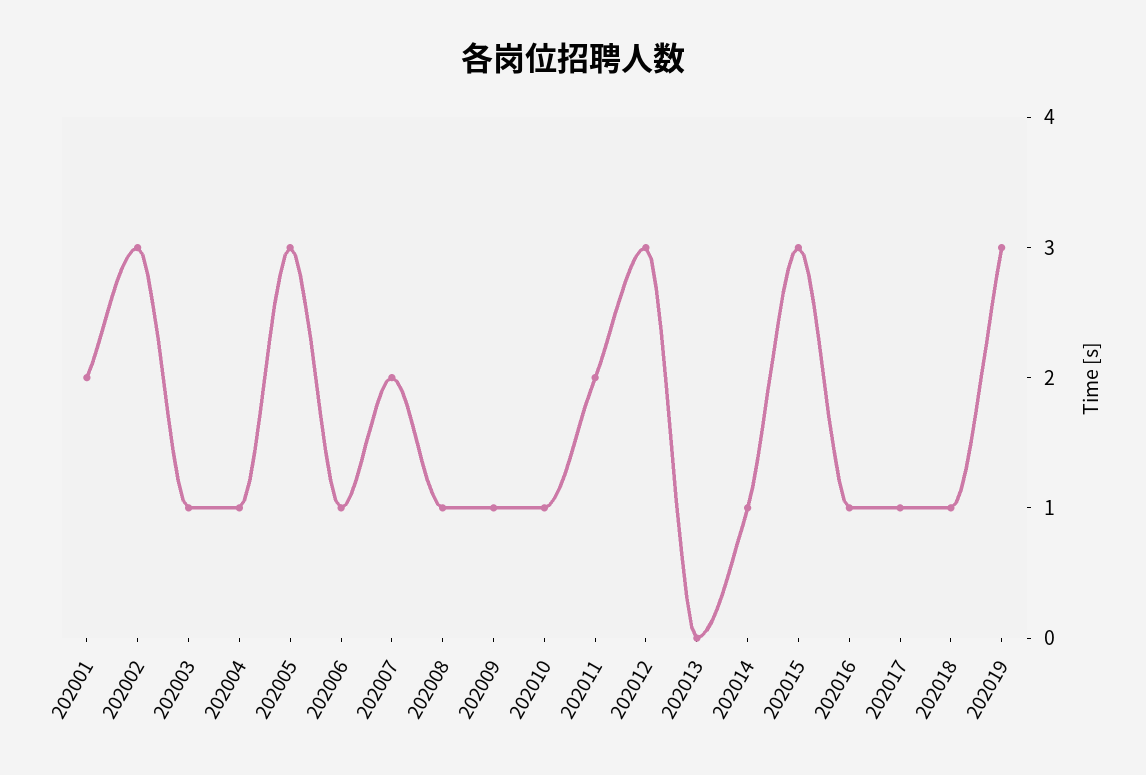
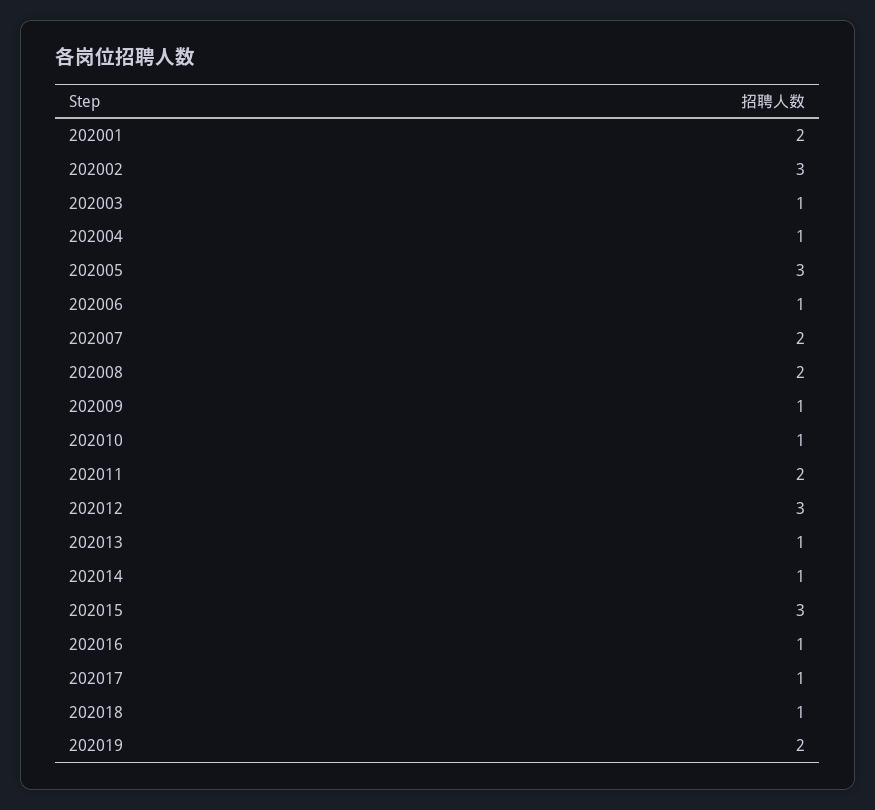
202008: 1 -> 2
202013: 0 -> 1
202019: 3 -> 2

